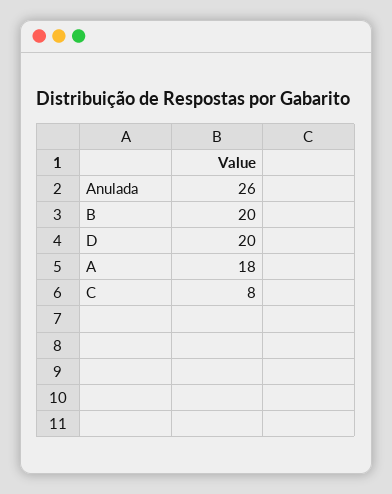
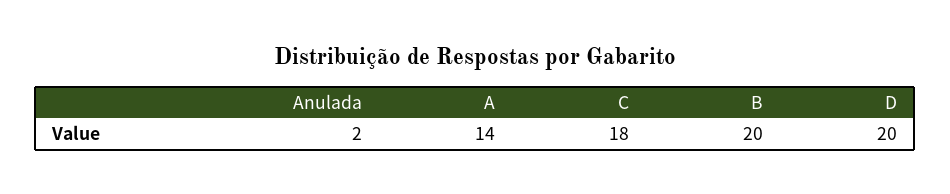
Anulada: 26 -> 2
A: 18 -> 14
C: 8 -> 18

